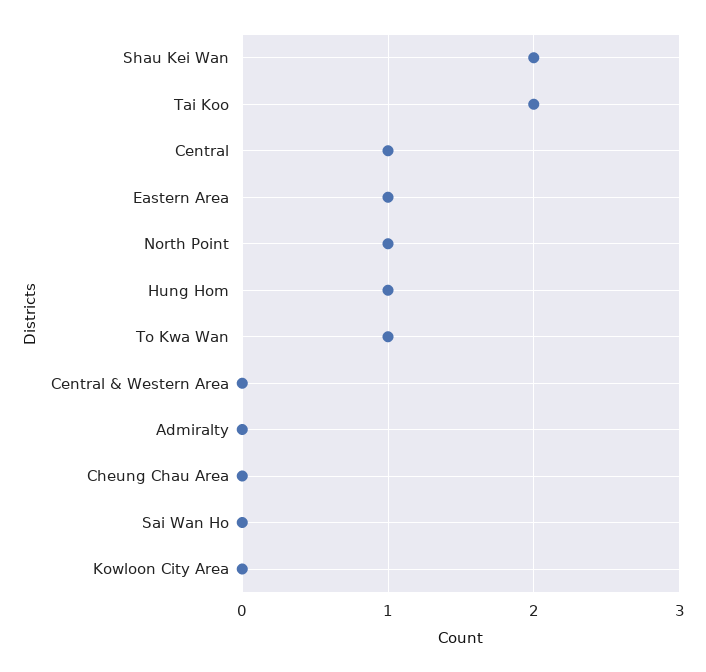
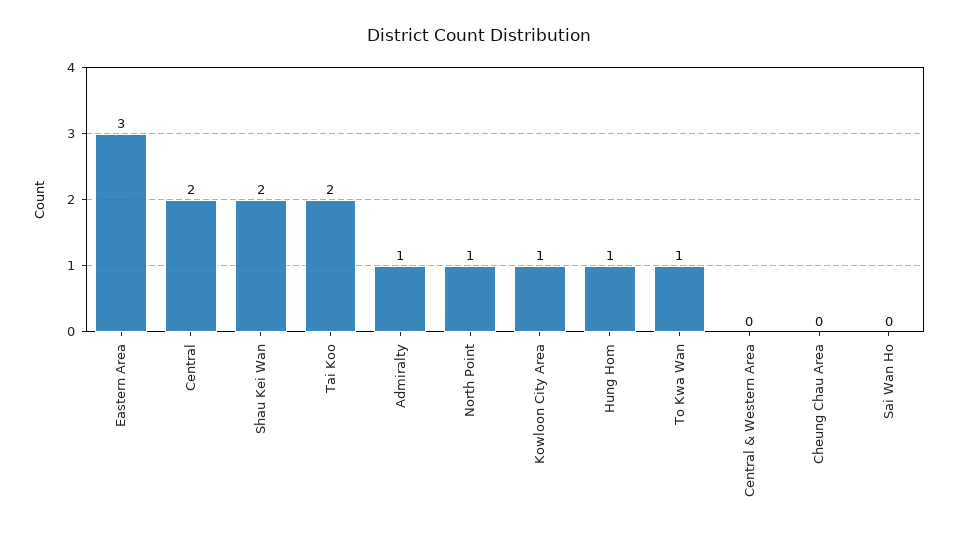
Central: 1 -> 2
Eastern Area: 1 -> 3
Admiralty: 0 -> 1
Kowloon City Area: 0 -> 1

